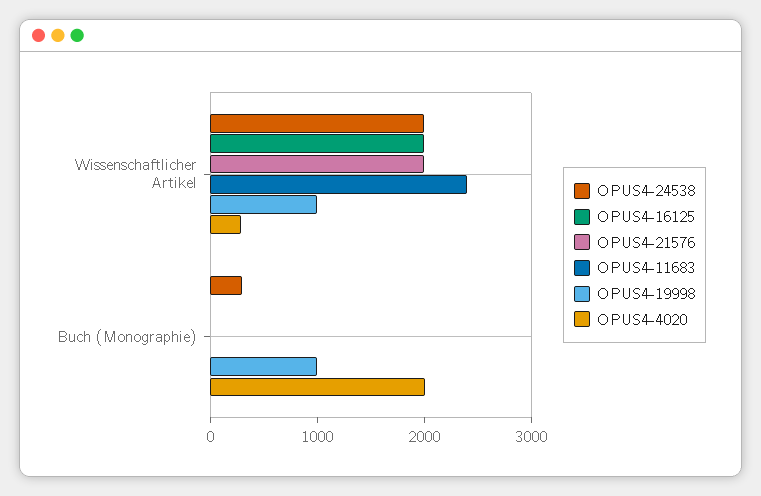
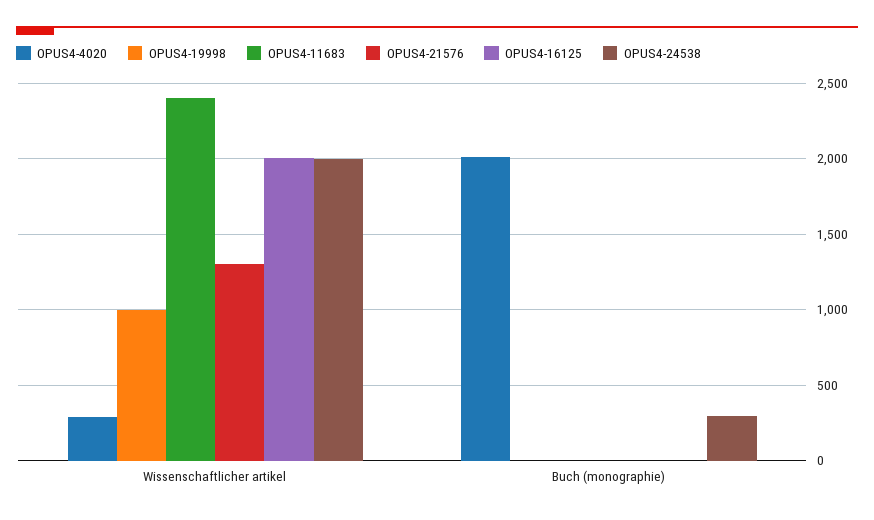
OPUS4-21576, Wissenschaftlicher Artikel: 2000 -> 1300
OPUS4-19998, Buch (Monographie): 1000 -> 0

